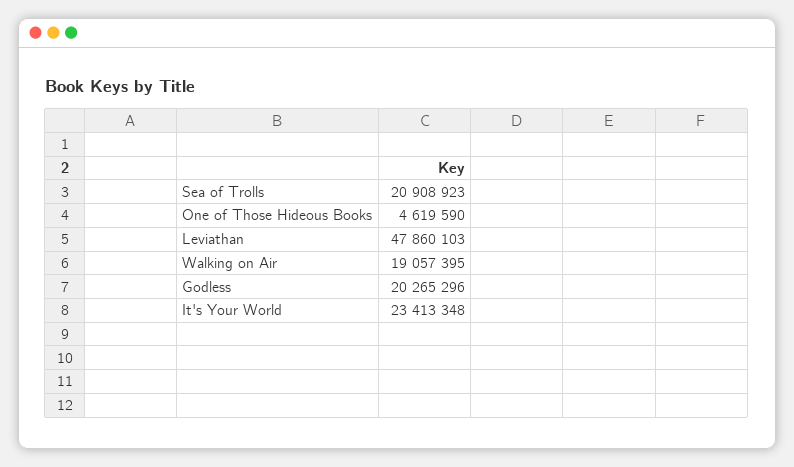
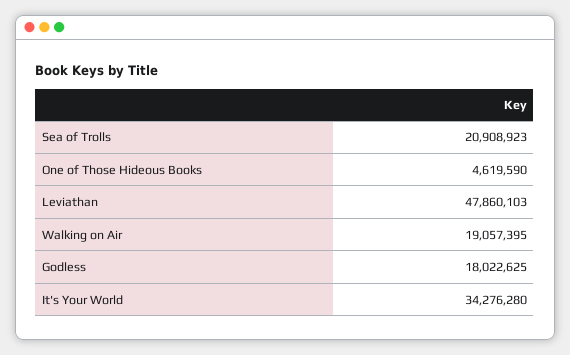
Godless: 20265296 -> 18022625
It's Your World: 23413348 -> 34276280

